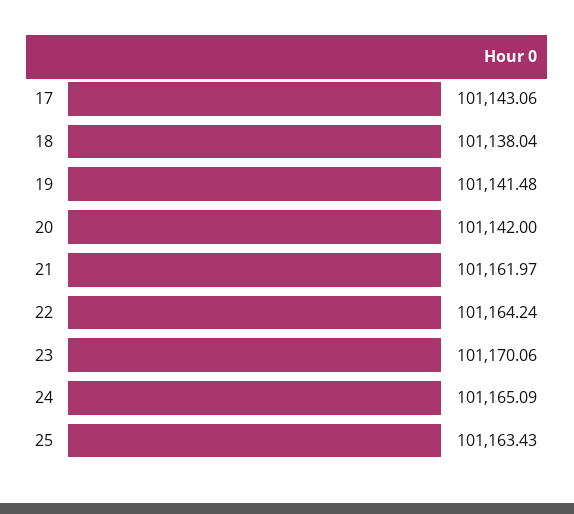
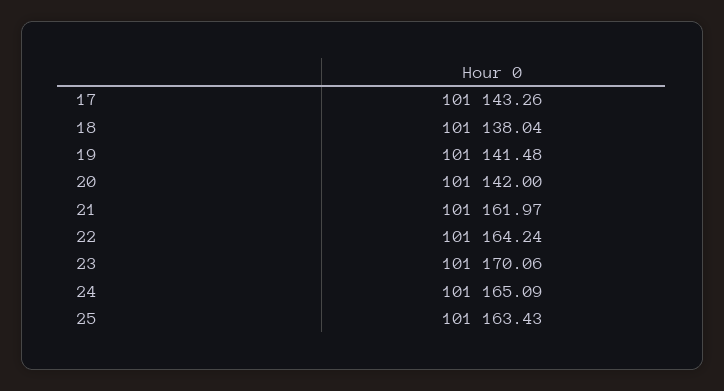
17: 101143.06 -> 101143.26

